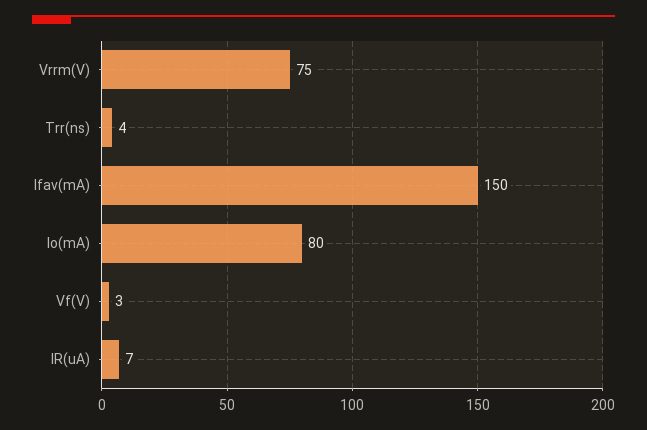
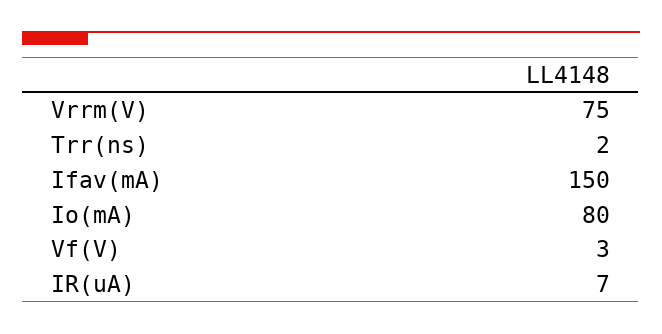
Trr(ns): 4 -> 2

